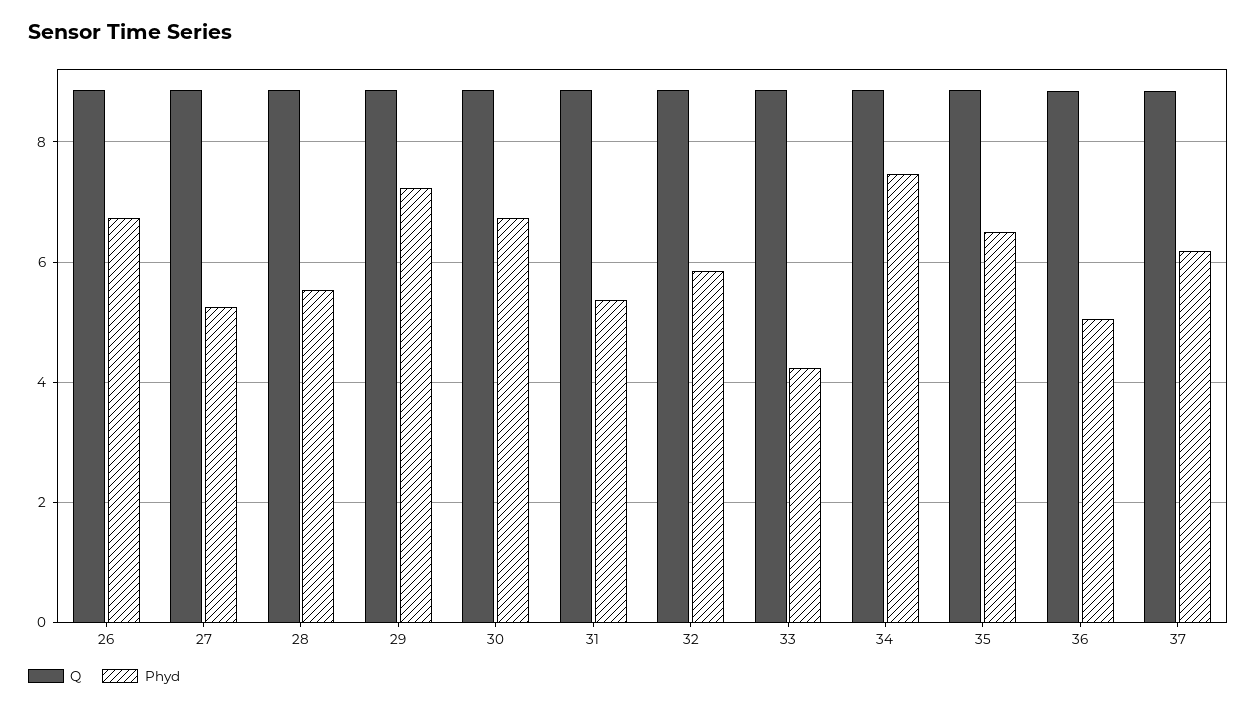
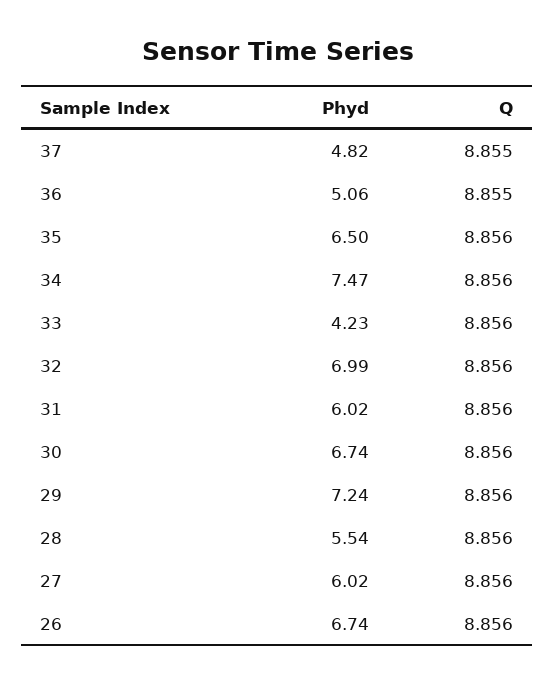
Phyd, 27: 5.2 -> 6.02
Phyd, 31: 5.4 -> 6.02
Phyd, 32: 5.8 -> 6.99
Phyd, 37: 6.2 -> 4.82

